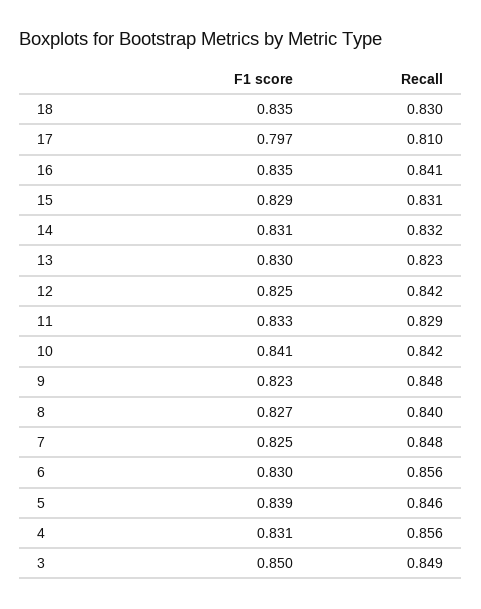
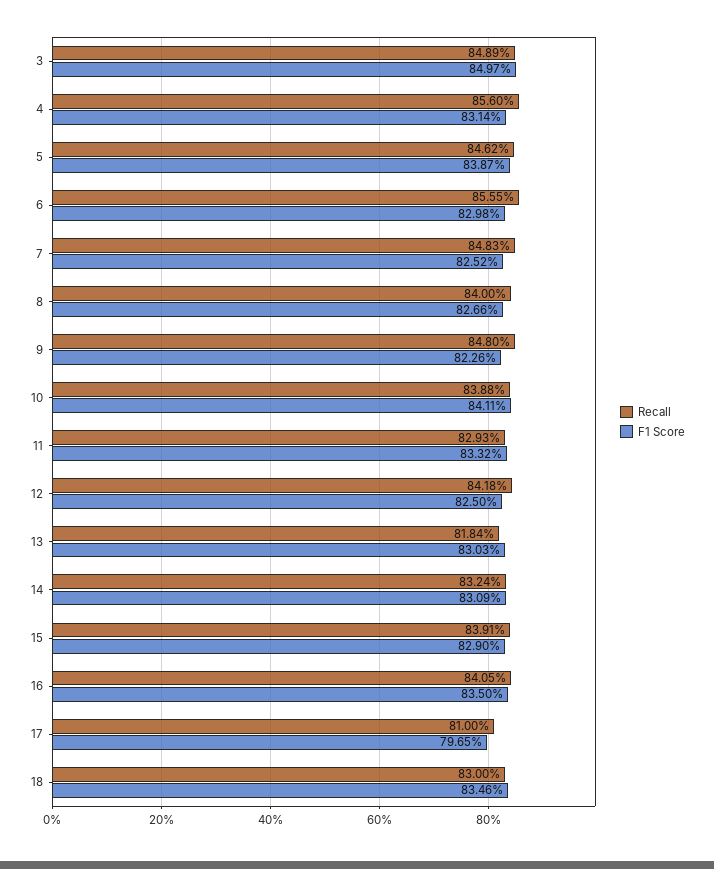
Recall, 15: 0.831 -> 0.8391
Recall, 13: 0.823 -> 0.8184
Recall, 10: 0.842 -> 0.8388

